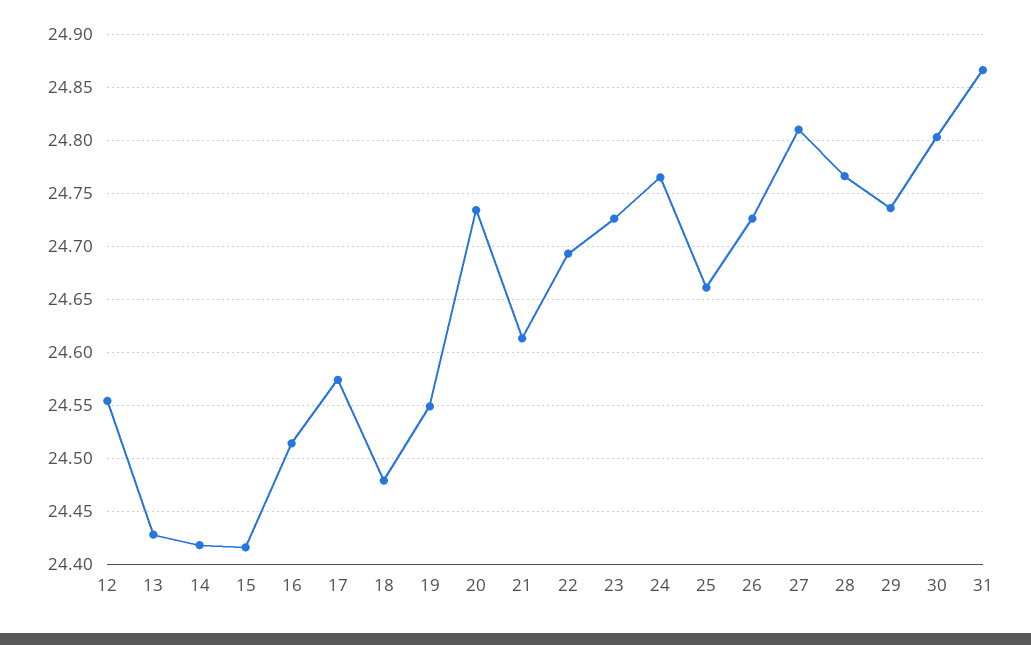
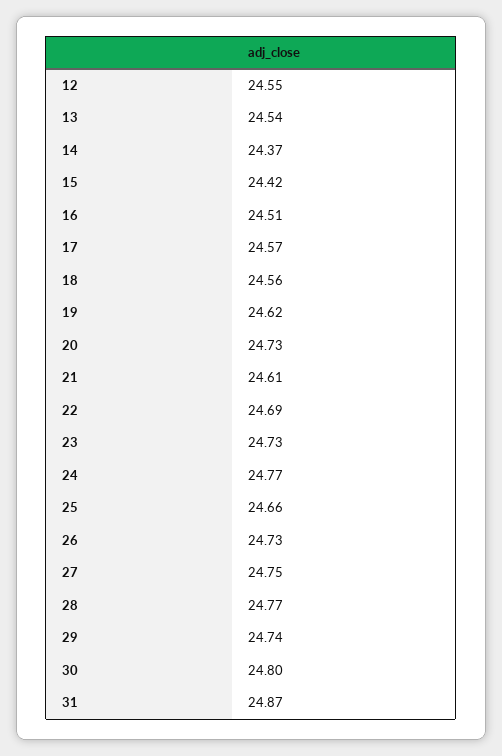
13: 24.43 -> 24.54
14: 24.42 -> 24.37
18: 24.48 -> 24.56
19: 24.55 -> 24.62
27: 24.81 -> 24.75

